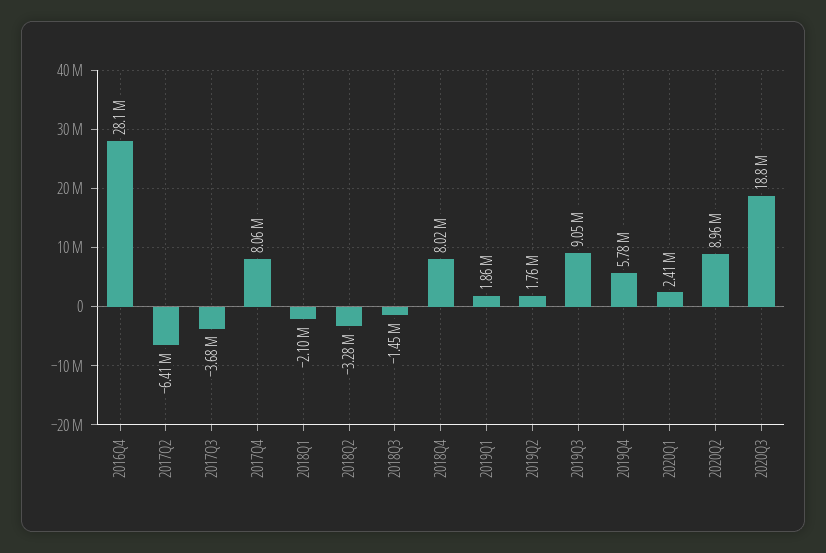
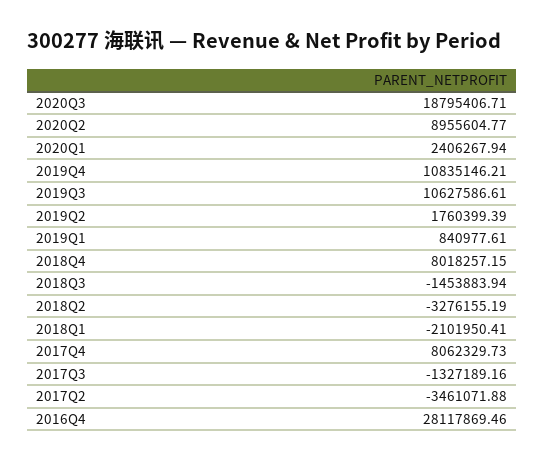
2017Q2: -6410000 -> -3461071.88
2017Q3: -3680000 -> -1327189.16
2019Q1: 1860000 -> 840977.61
2019Q3: 9050000 -> 10627586.61
2019Q4: 5780000 -> 10835146.21

